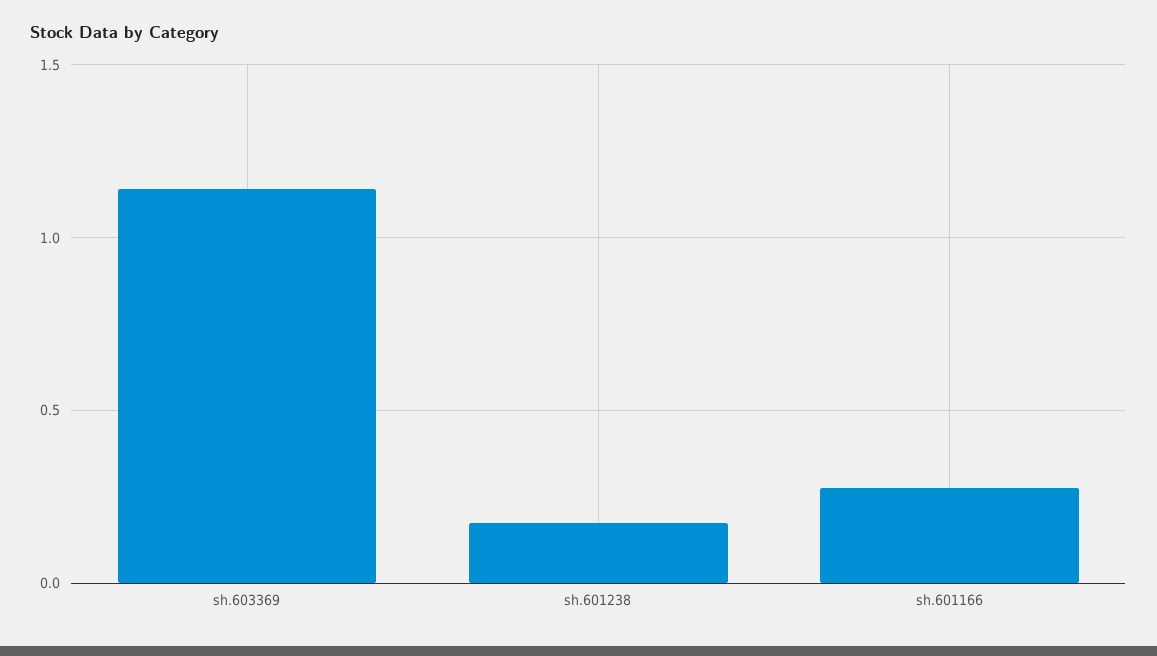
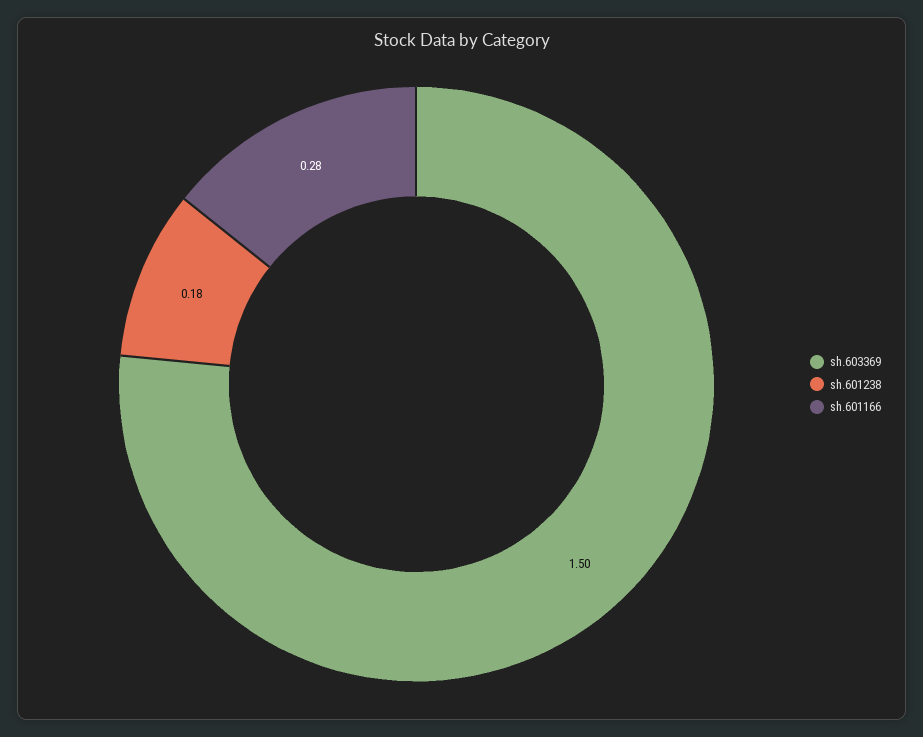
sh.603369: 1.15 -> 1.5

